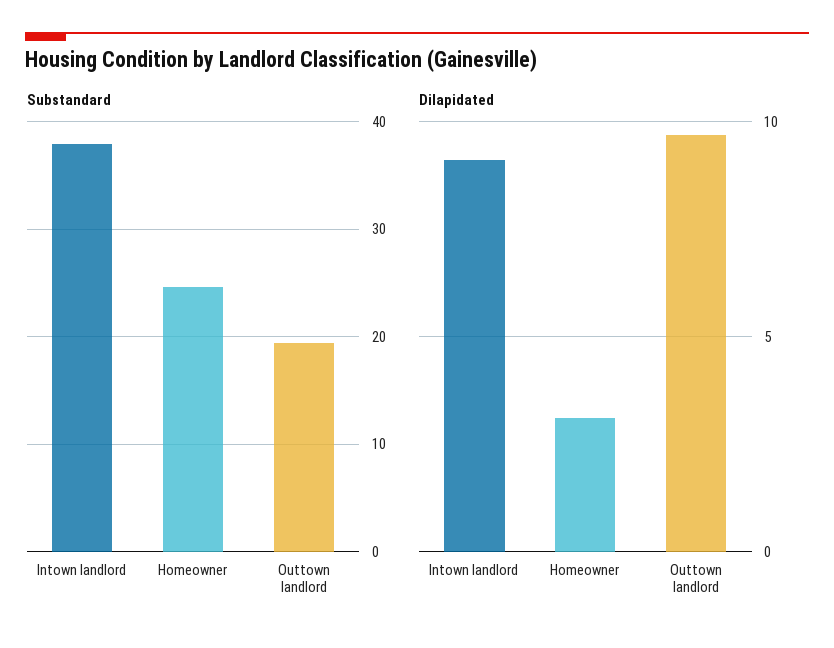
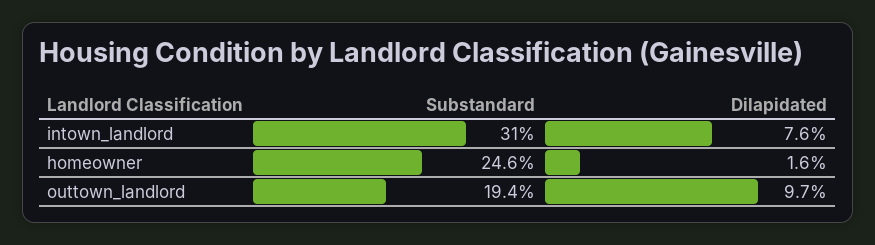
Substandard, Intown landlord: 38 -> 31
Dilapidated, Intown landlord: 9 -> 7.6
Dilapidated, Homeowner: 3 -> 1.6

